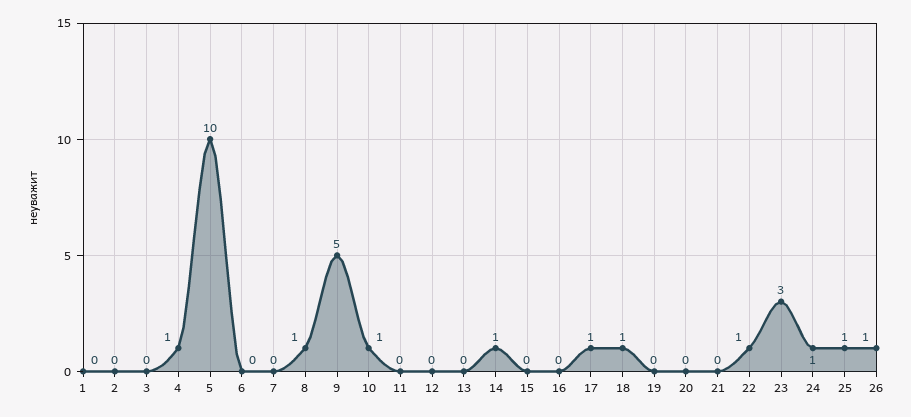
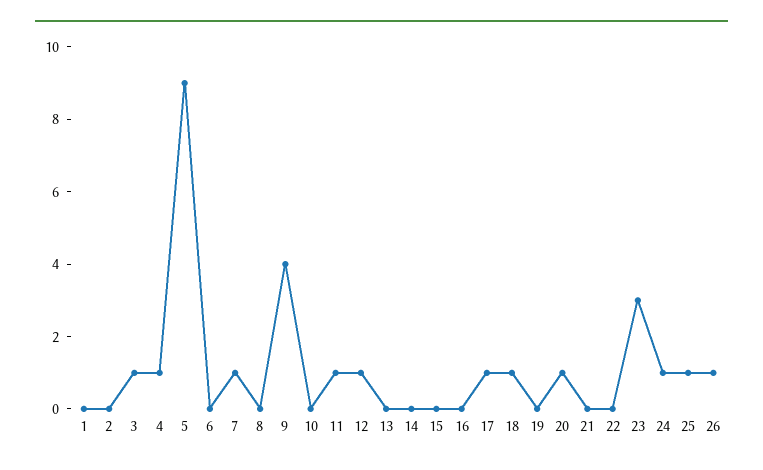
3: 0 -> 1
5: 10 -> 9
7: 0 -> 1
8: 1 -> 0
9: 5 -> 4
10: 1 -> 0
11: 0 -> 1
12: 0 -> 1
14: 1 -> 0
20: 0 -> 1
22: 1 -> 0

